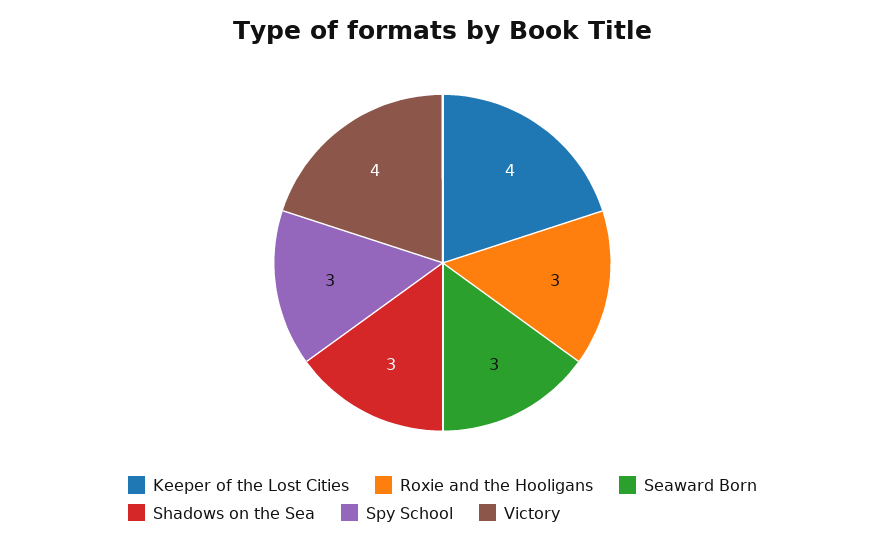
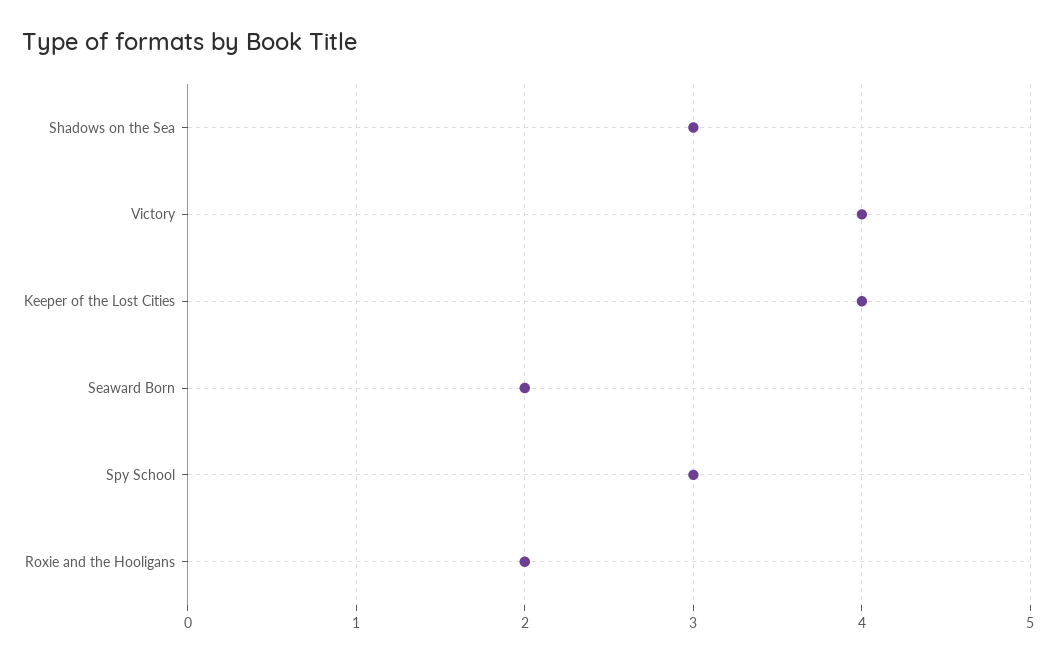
Roxie and the Hooligans: 3 -> 2
Seaward Born: 3 -> 2

